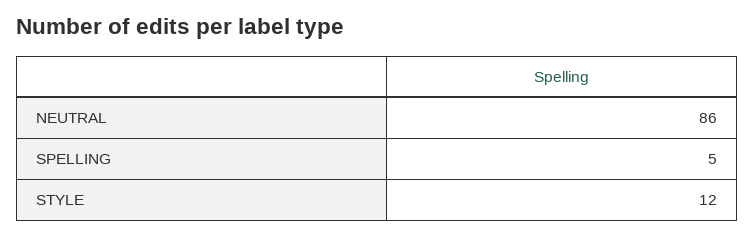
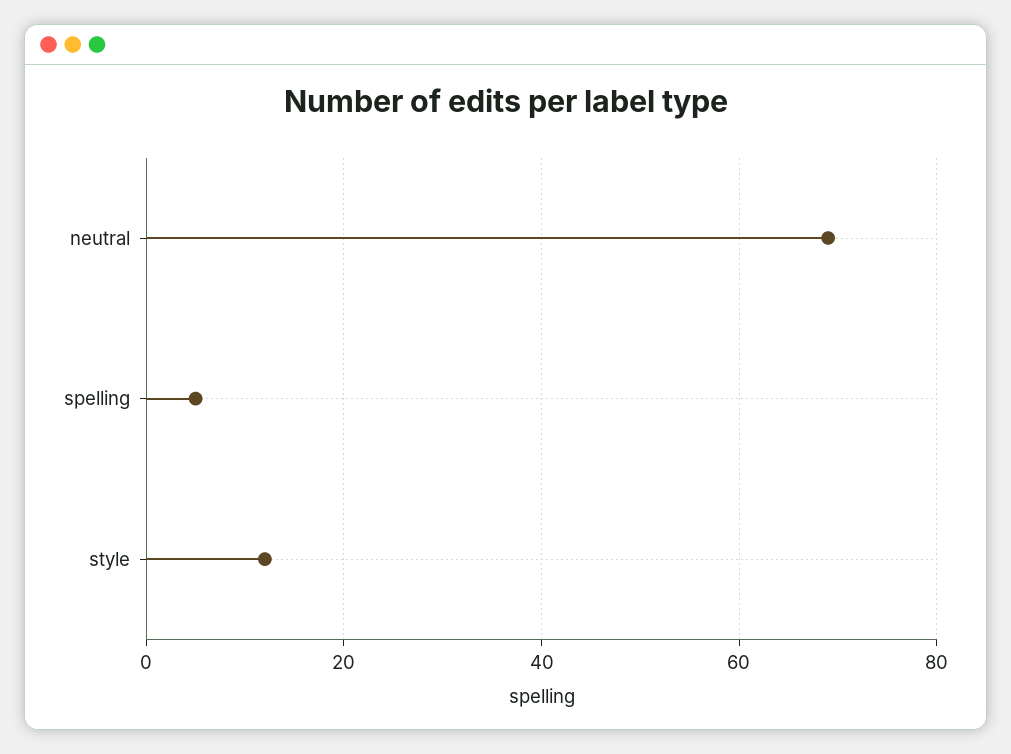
NEUTRAL: 86 -> 70

